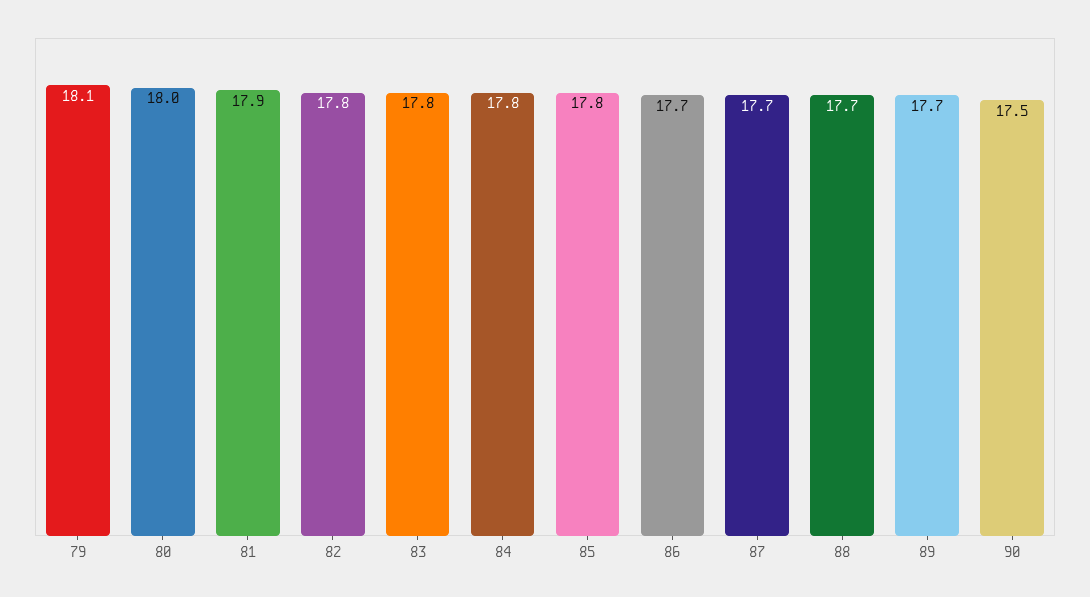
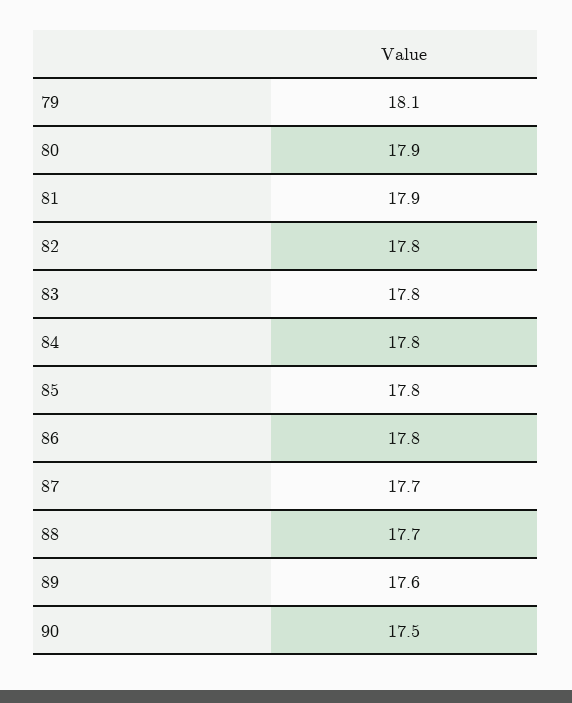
80: 18 -> 17.9
86: 17.7 -> 17.8
89: 17.7 -> 17.6

